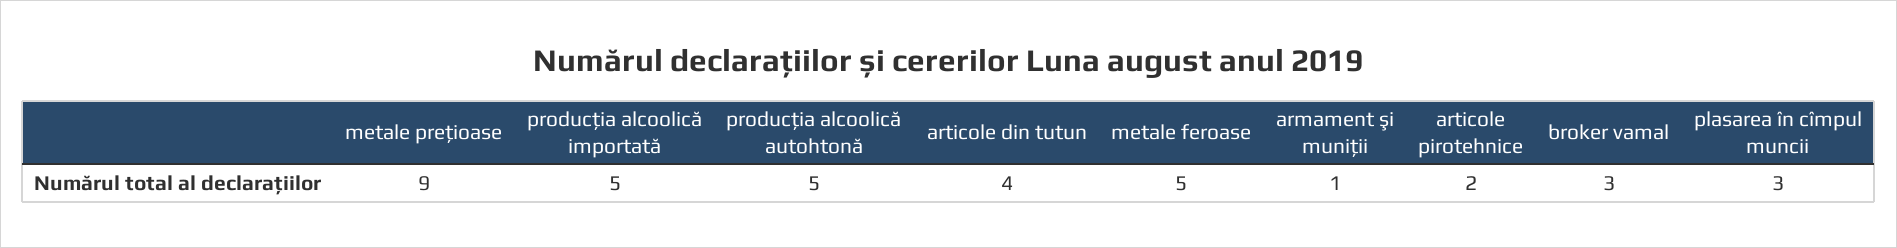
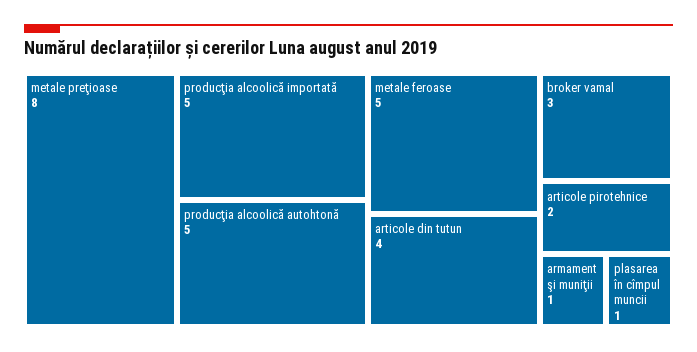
metale preţioase: 9 -> 8
plasarea în cîmpul muncii: 3 -> 1

